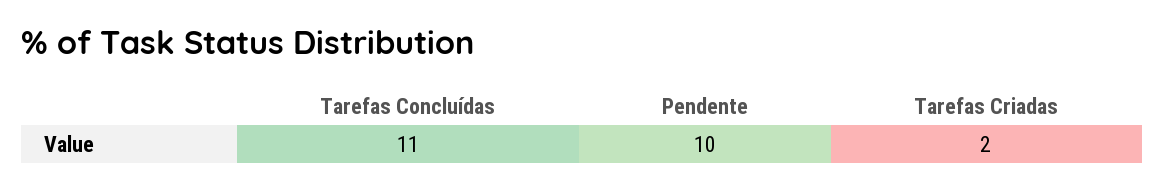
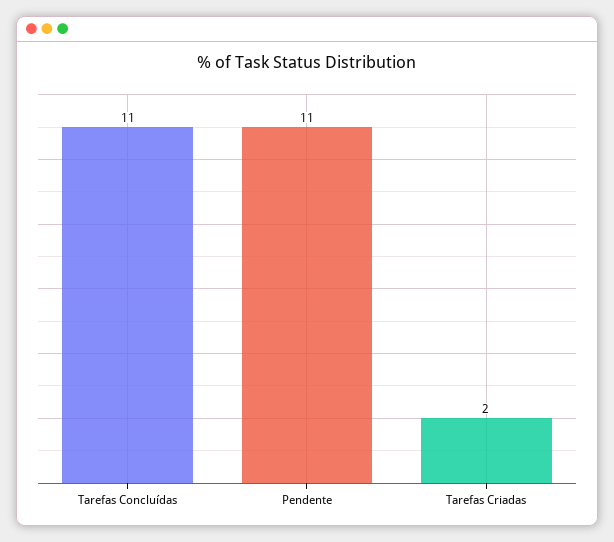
Pendente: 10 -> 11

